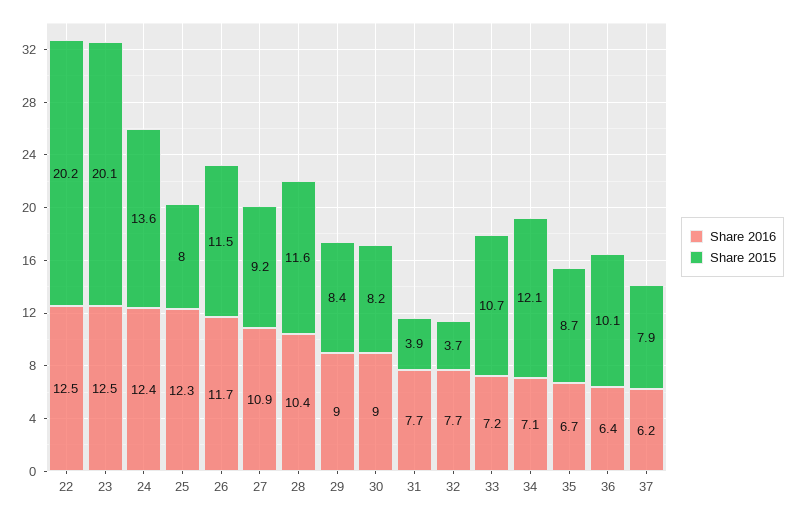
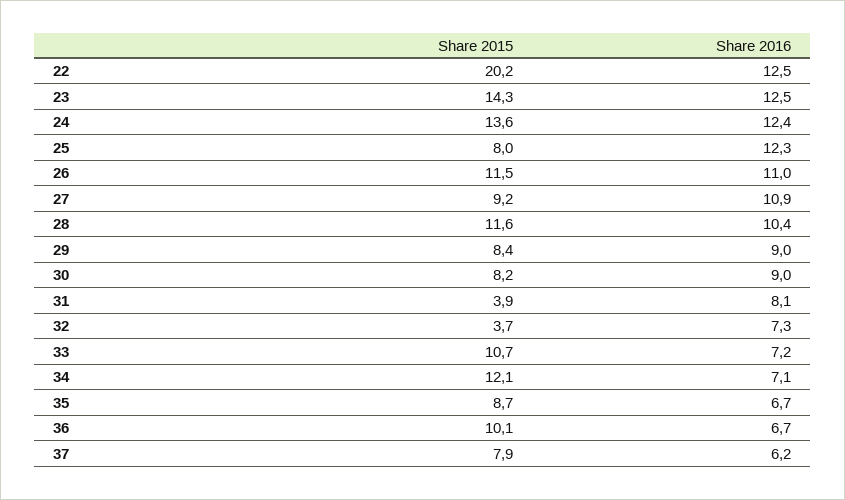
Share 2015, 23: 20.1 -> 14.3
Share 2016, 26: 11.7 -> 11
Share 2016, 31: 7.7 -> 8.1
Share 2016, 32: 7.7 -> 7.3
Share 2016, 36: 6.4 -> 6.7

